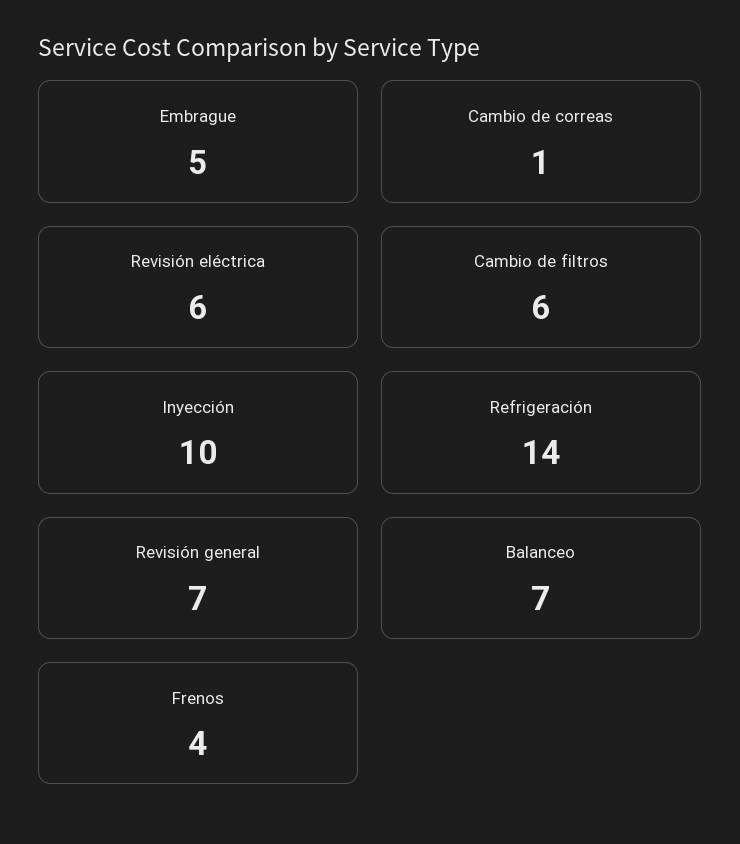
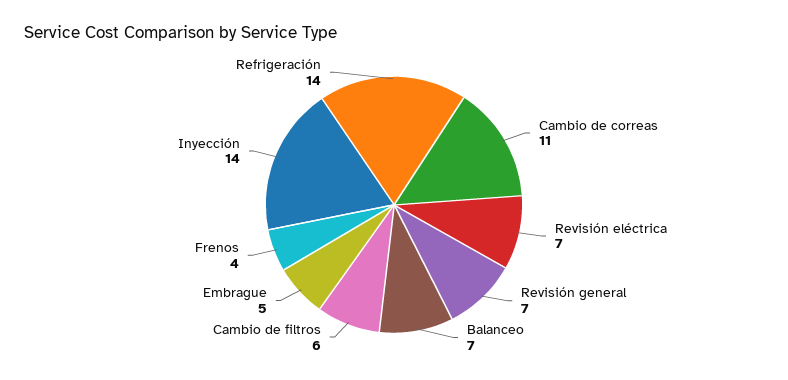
Cambio de correas: 1 -> 11
Revisión eléctrica: 6 -> 7
Inyección: 10 -> 14

